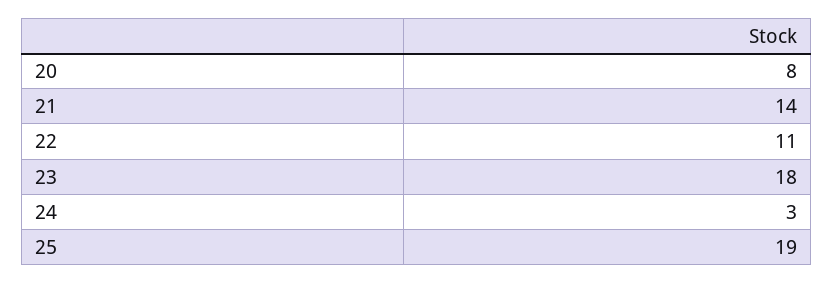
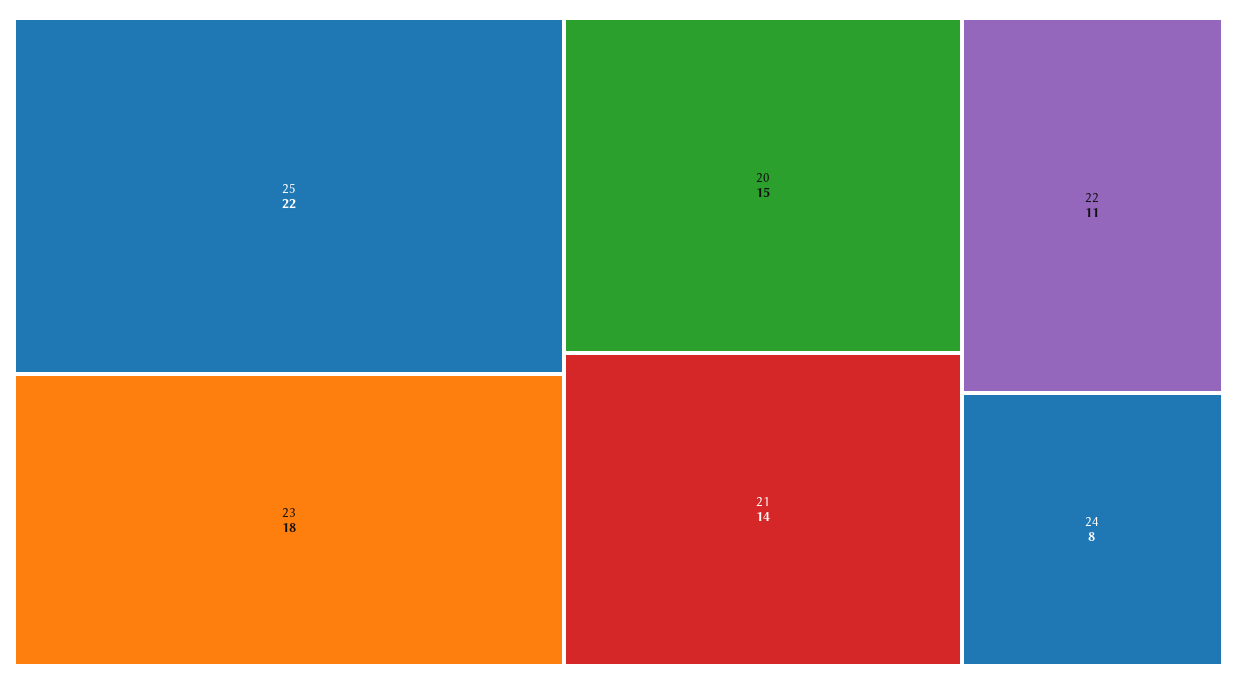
20: 8 -> 15
24: 3 -> 8
25: 19 -> 22

